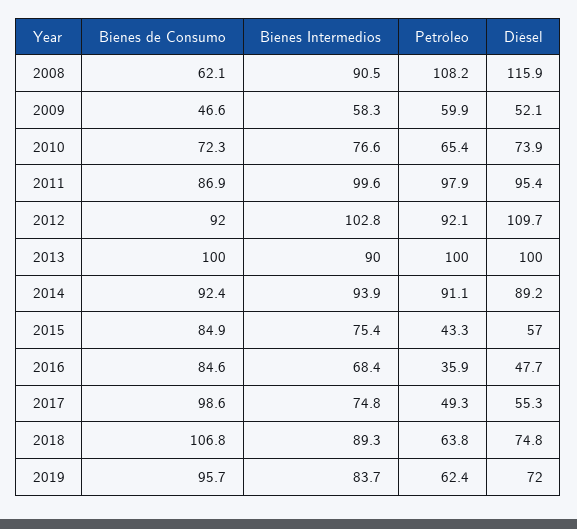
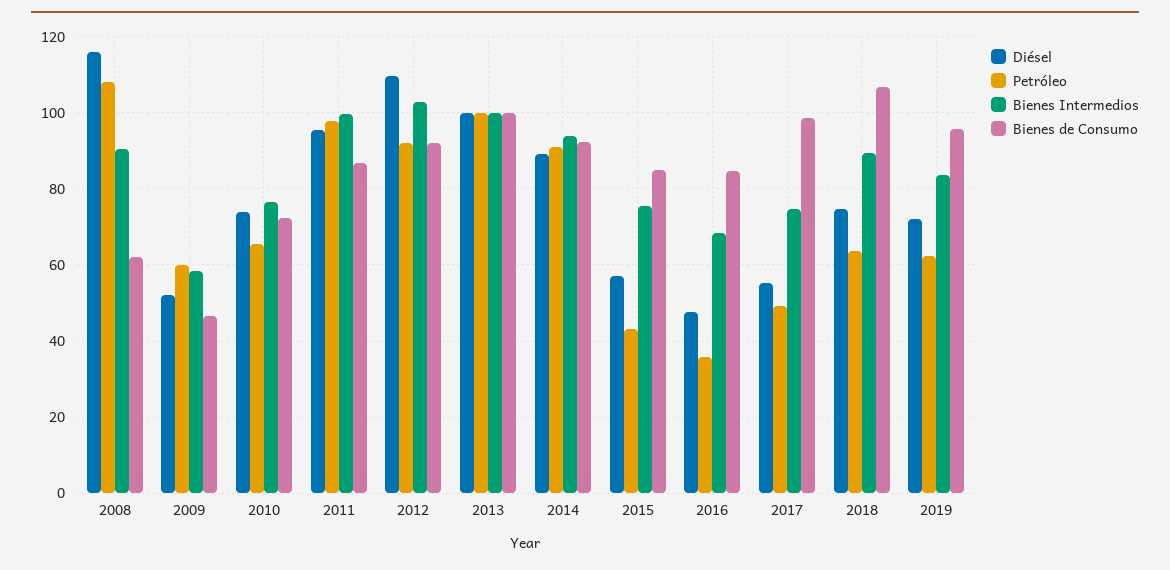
Bienes Intermedios, 2013: 90 -> 100

